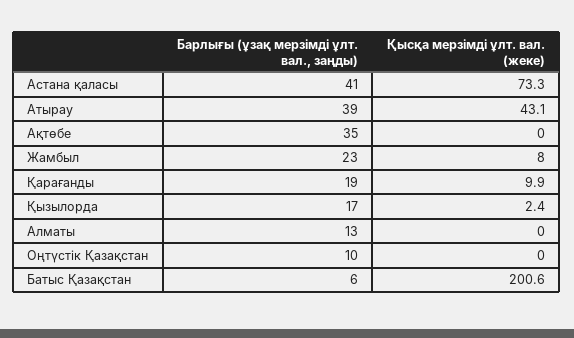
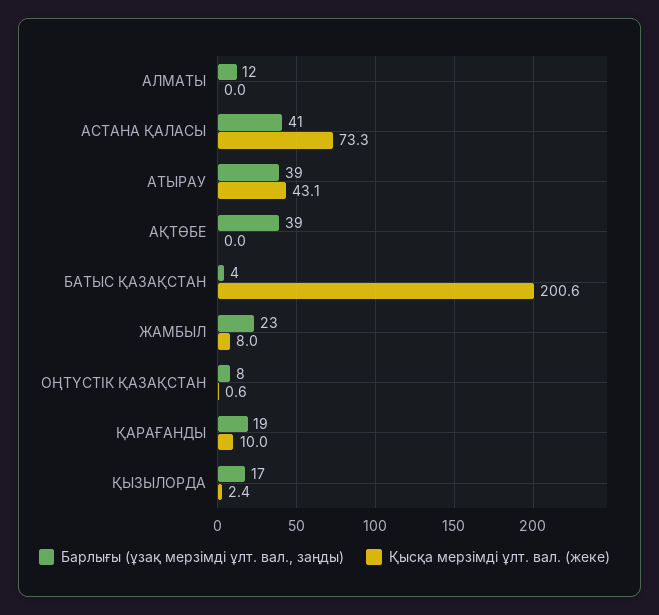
Барлығы (ұзақ мерзімді ұлт. вал., заңды), Ақтөбе: 35 -> 39
Қысқа мерзімді ұлт. вал. (жеке), Қарағанды: 9.9 -> 10
Барлығы (ұзақ мерзімді ұлт. вал., заңды), Алматы: 13 -> 12
Барлығы (ұзақ мерзімді ұлт. вал., заңды), Оңтүстік Қазақстан: 10 -> 8
Қысқа мерзімді ұлт. вал. (жеке), Оңтүстік Қазақстан: 0 -> 0.6
Барлығы (ұзақ мерзімді ұлт. вал., заңды), Батыс Қазақстан: 6 -> 4

